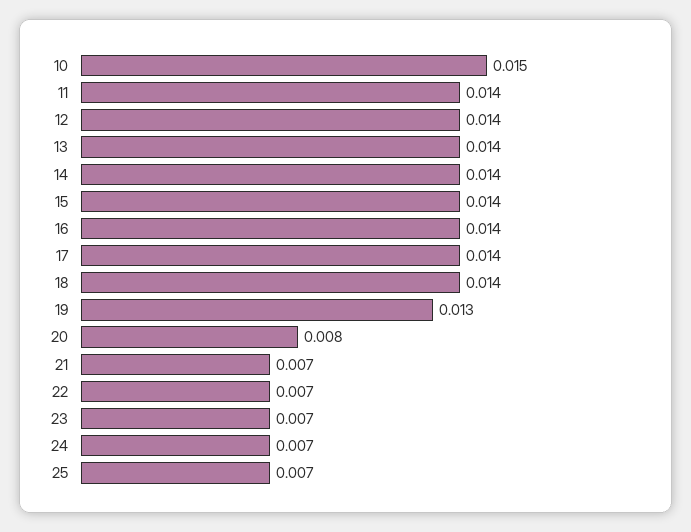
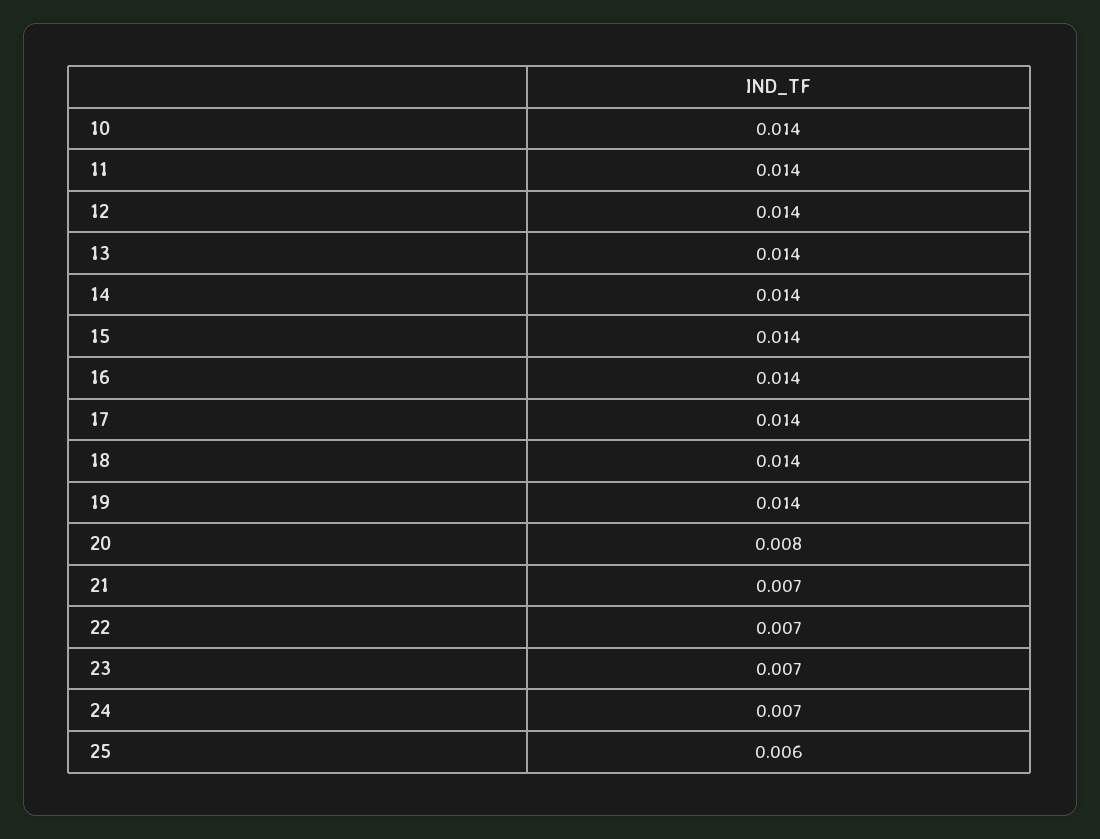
10: 0.015 -> 0.014
19: 0.013 -> 0.014
25: 0.007 -> 0.006

